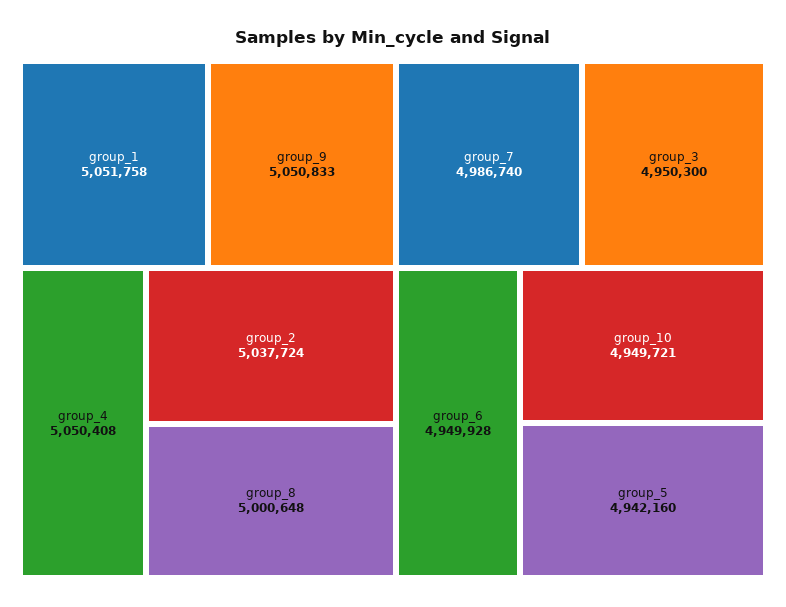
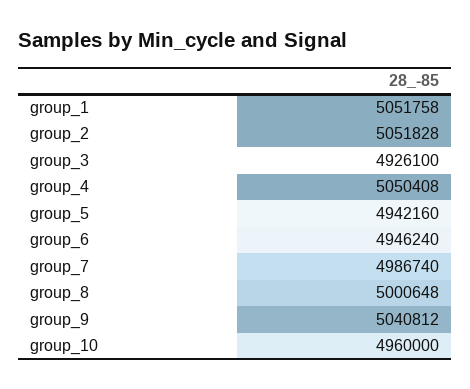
group_9: 5050833 -> 5040812
group_2: 5037724 -> 5051828
group_3: 4950300 -> 4926100
group_6: 4949928 -> 4946240
group_10: 4949721 -> 4960000

